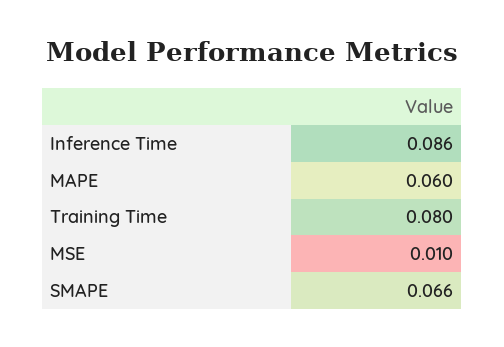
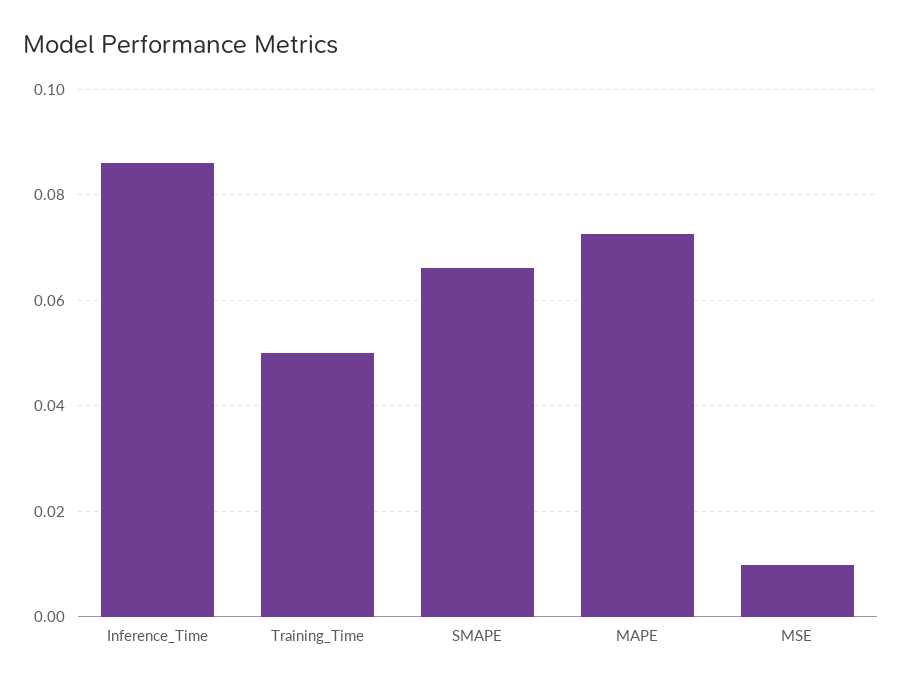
MAPE: 0.06 -> 0.072
Training Time: 0.08 -> 0.05

